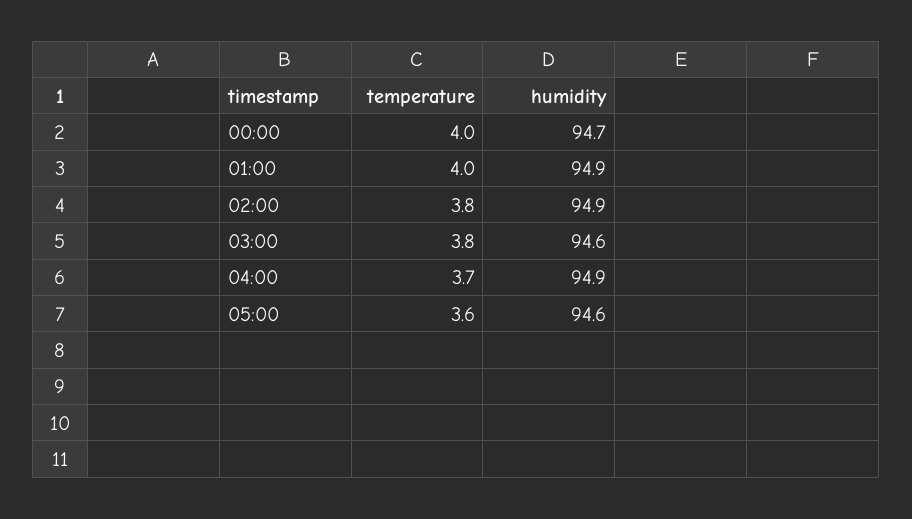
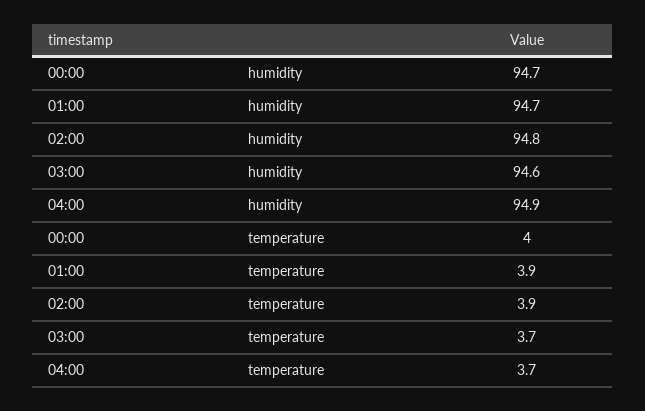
temperature, 01:00: 4 -> 3.9
humidity, 01:00: 94.9 -> 94.7
temperature, 02:00: 3.8 -> 3.9
humidity, 02:00: 94.9 -> 94.8
temperature, 03:00: 3.8 -> 3.7
temperature, 05:00: 3.6 -> none
humidity, 05:00: 94.6 -> none

